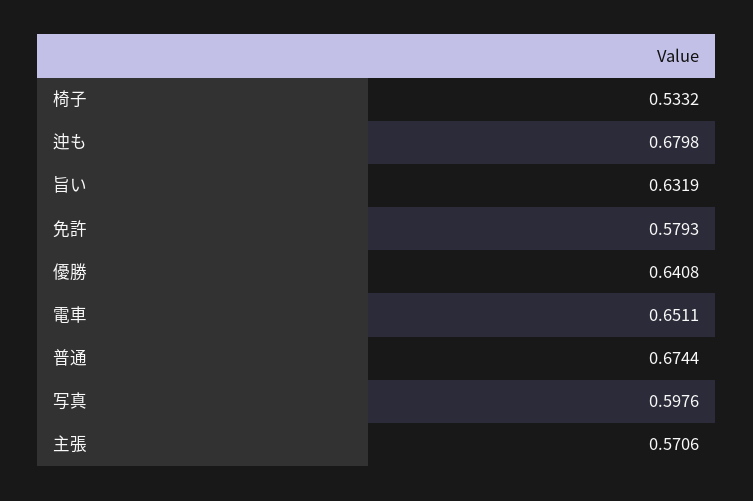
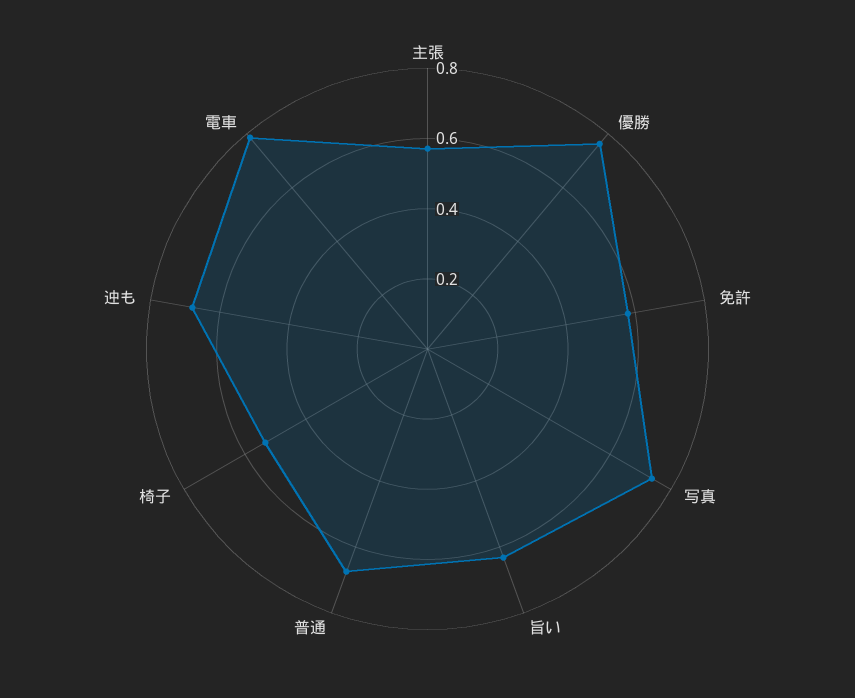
優勝: 0.6408 -> 0.75
電車: 0.6511 -> 0.8
写真: 0.5976 -> 0.75

